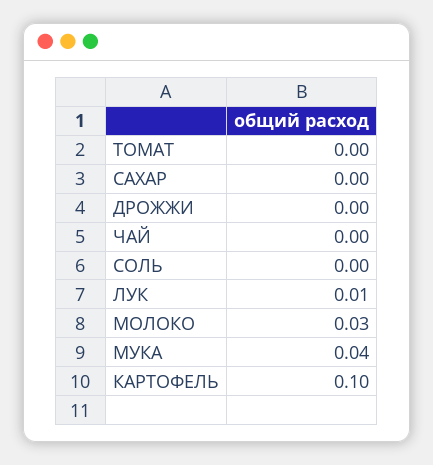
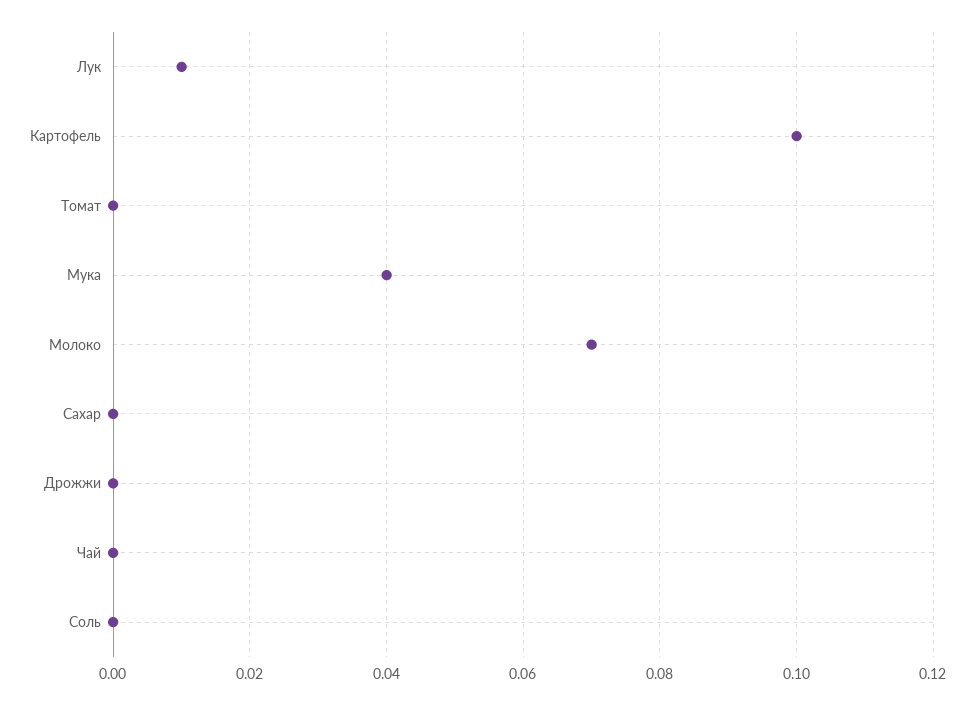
МОЛОКО: 0.03 -> 0.07

